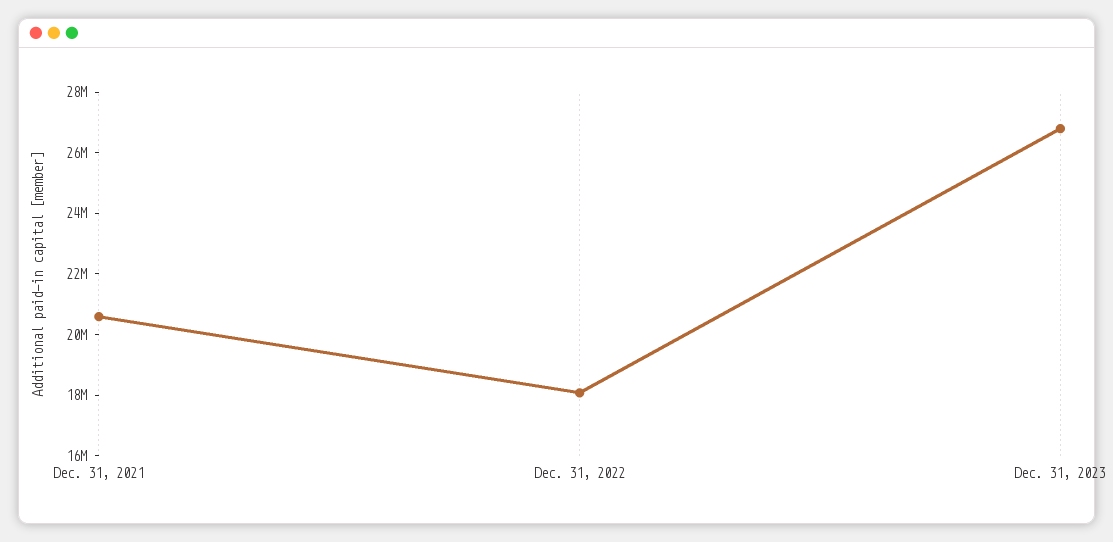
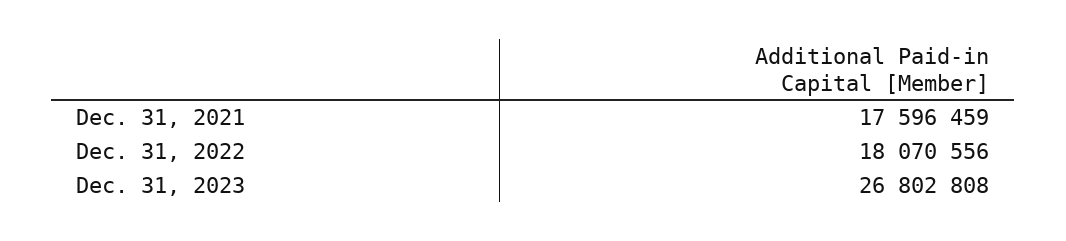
Dec. 31, 2021: 20500000 -> 17596459

